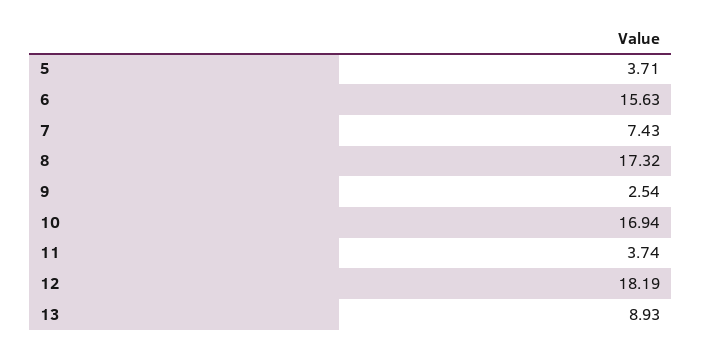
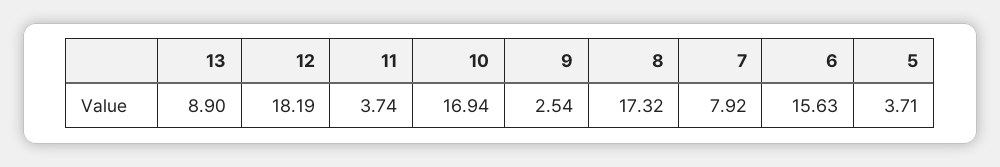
7: 7.43 -> 7.92
13: 8.93 -> 8.9

